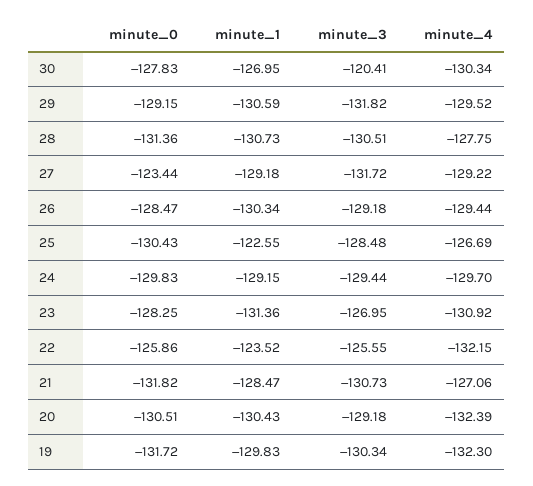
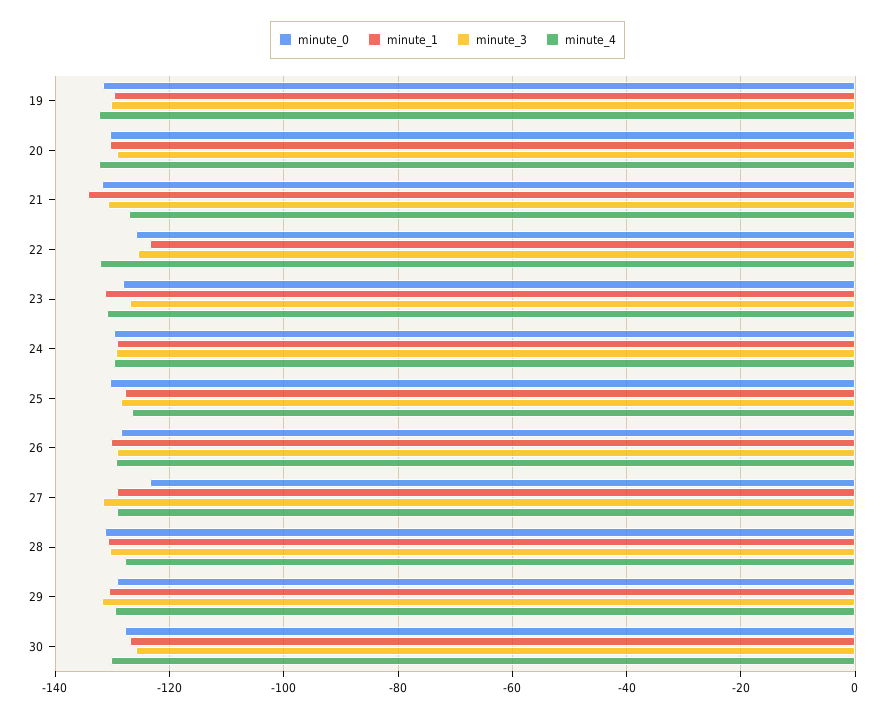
minute_3, 30: -120.41 -> -126
minute_1, 25: -122.55 -> -128
minute_1, 21: -128.47 -> -134

